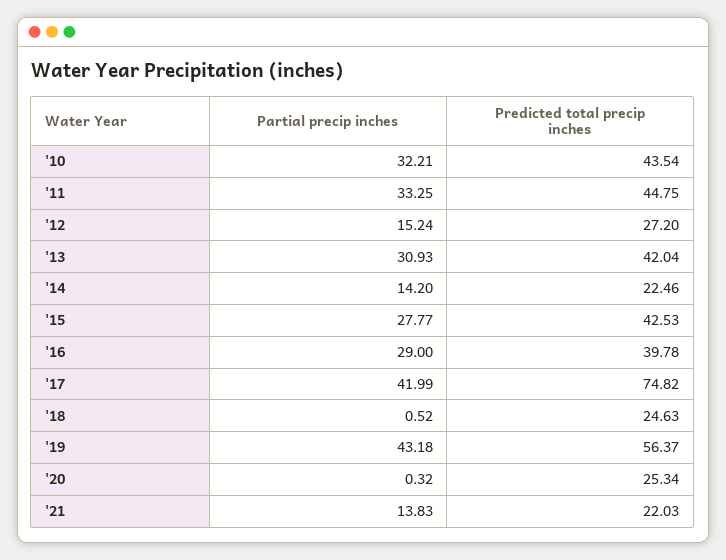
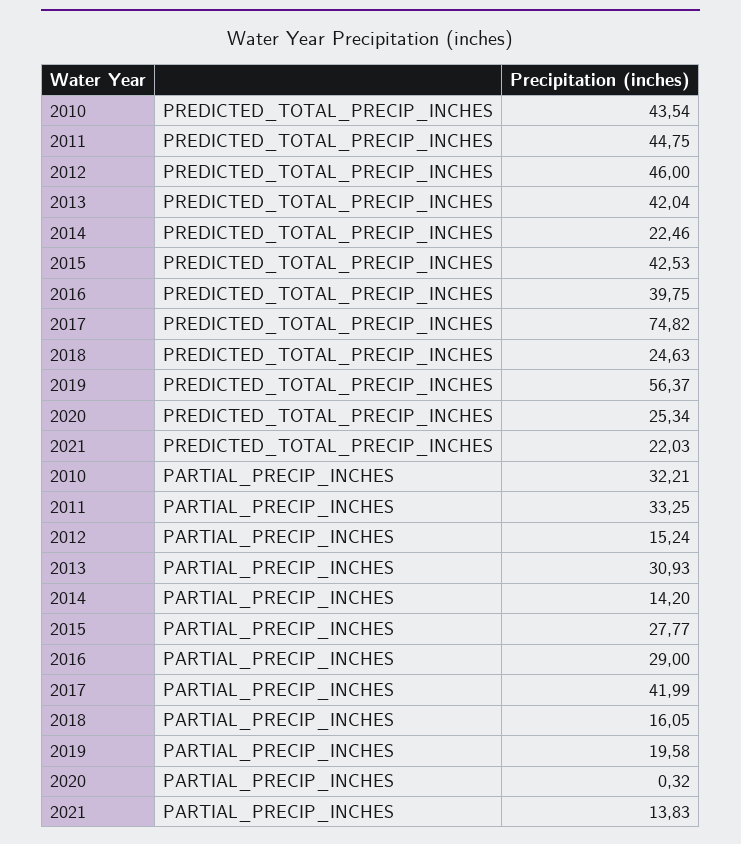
Predicted total precip inches, '12: 27.2 -> 46
Predicted total precip inches, '16: 39.78 -> 39.75
Partial precip inches, '18: 0.52 -> 16.05
Partial precip inches, '19: 43.18 -> 19.58

